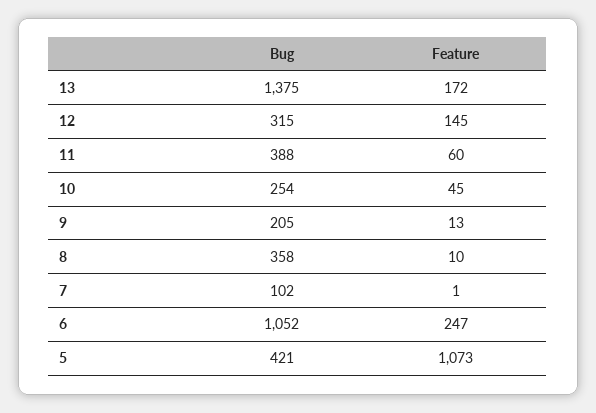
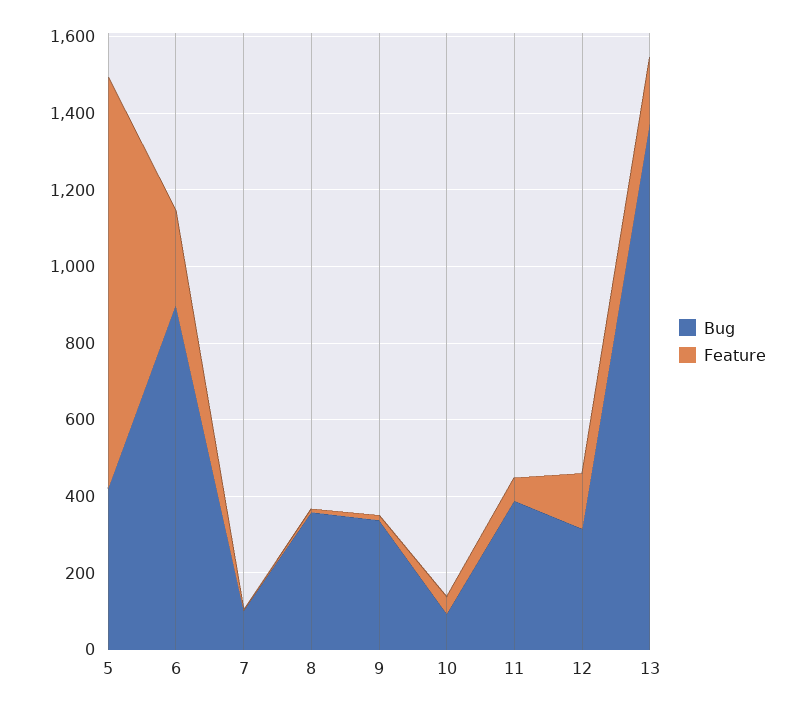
Bug, 10: 254 -> 100
Bug, 9: 205 -> 350
Bug, 6: 1052 -> 900

